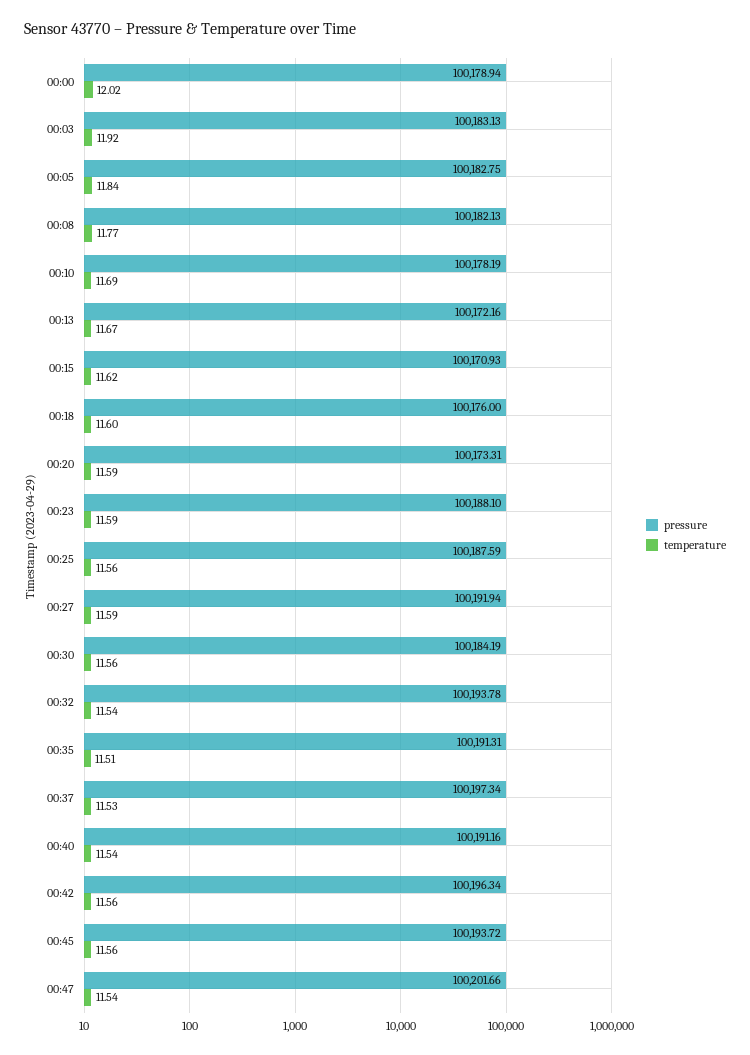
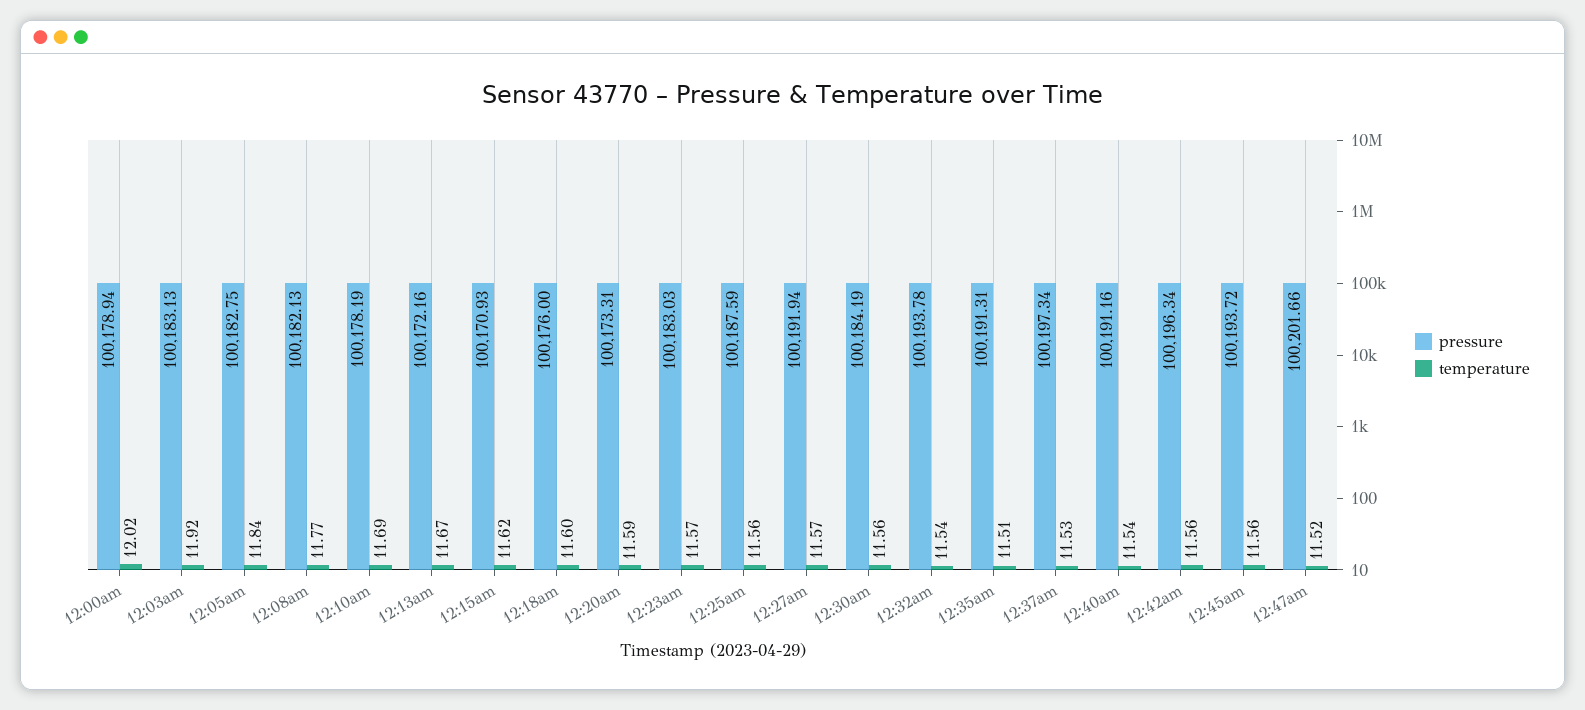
pressure, 00:23: 100188.1 -> 100183.03
temperature, 00:23: 11.59 -> 11.57
temperature, 00:27: 11.59 -> 11.57
temperature, 00:47: 11.54 -> 11.52

